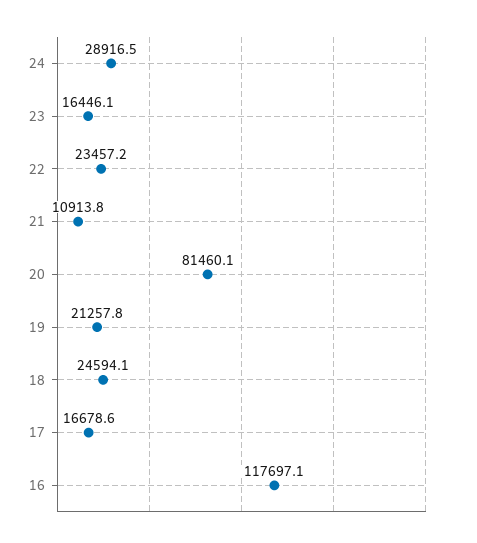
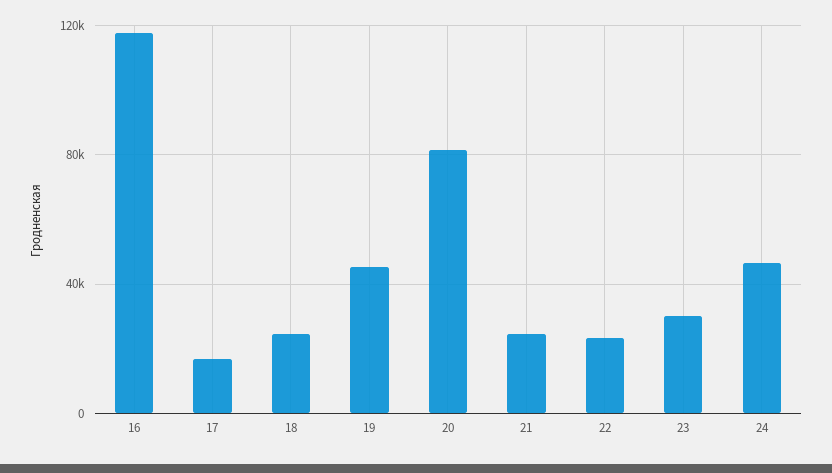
24: 28916.5 -> 45000
23: 16446.1 -> 30000
21: 10913.8 -> 25000
19: 21257.8 -> 45000

